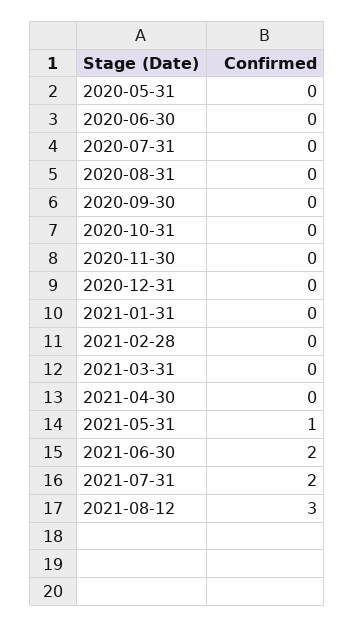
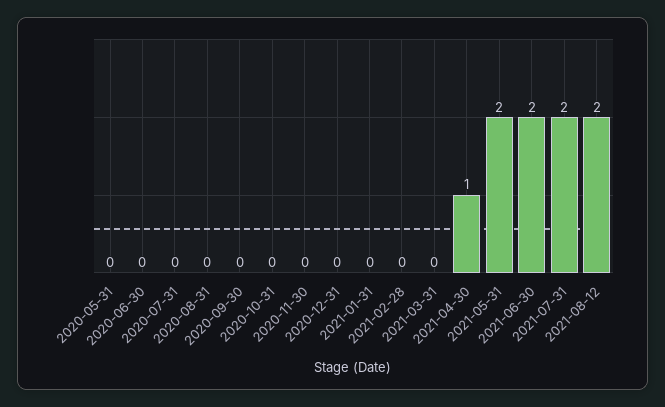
2021-04-30: 0 -> 1
2021-05-31: 1 -> 2
2021-08-12: 3 -> 2

